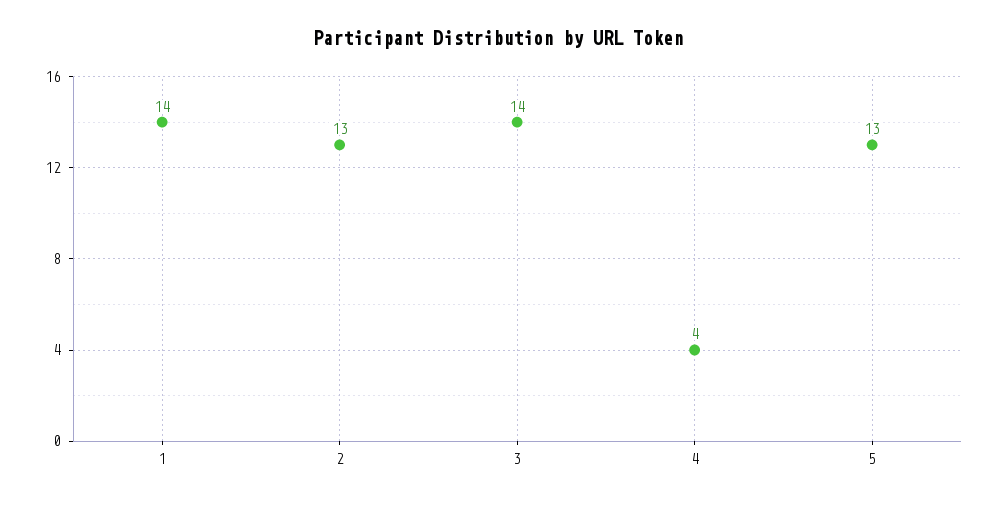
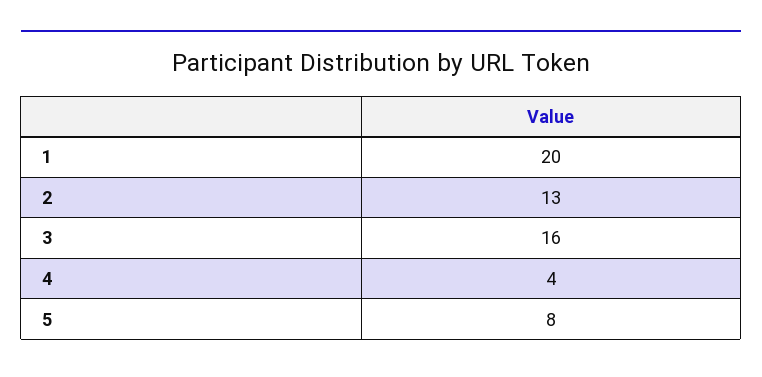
1: 14 -> 20
3: 14 -> 16
5: 13 -> 8

